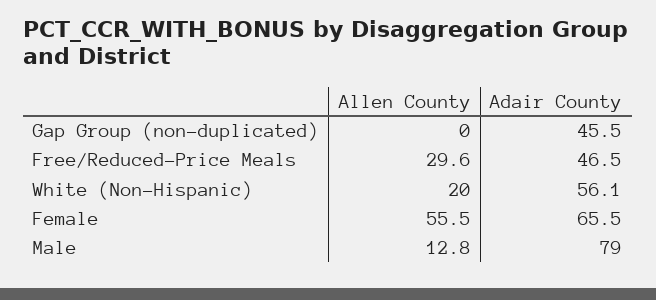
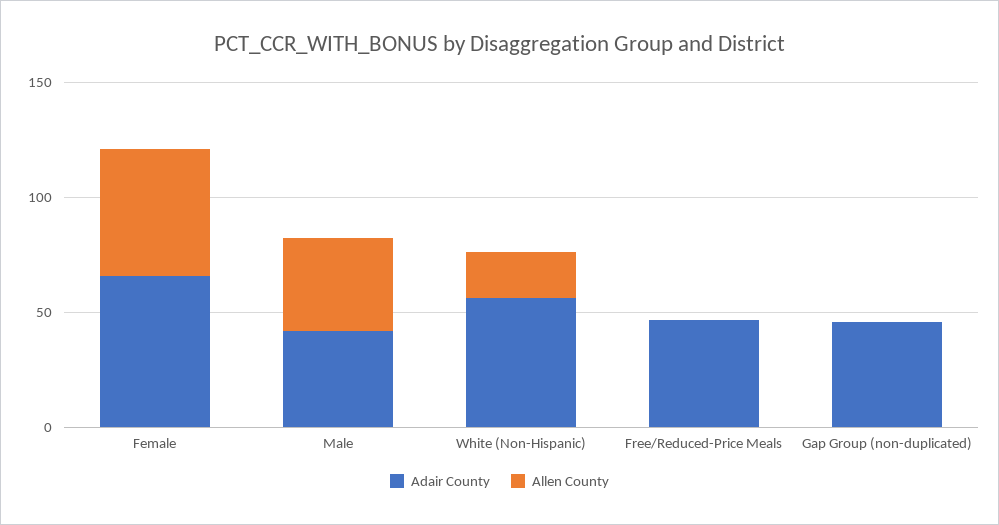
Allen County, Free/Reduced-Price Meals: 29.6 -> 0
Allen County, Male: 12.8 -> 40
Adair County, Male: 79 -> 40

